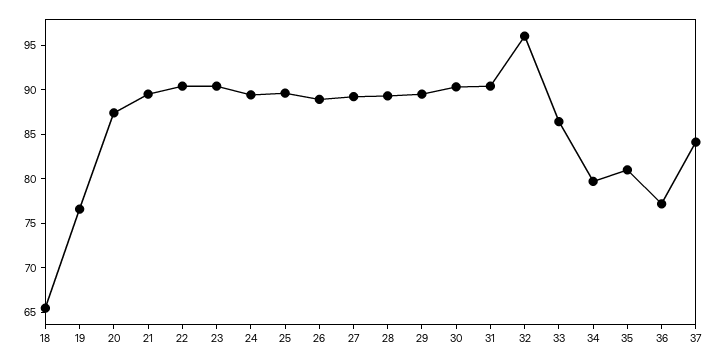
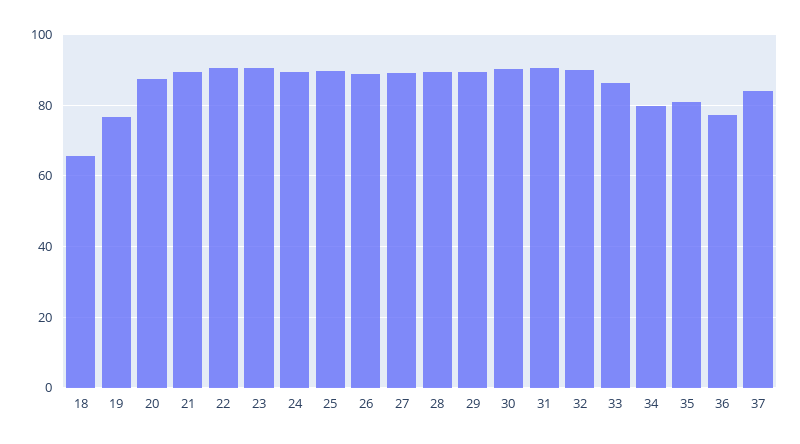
32: 96 -> 90

